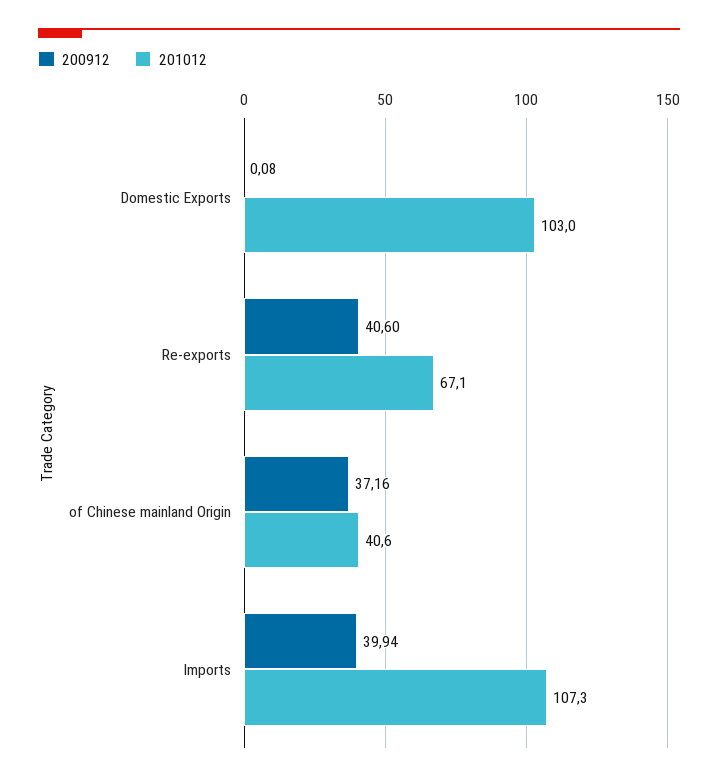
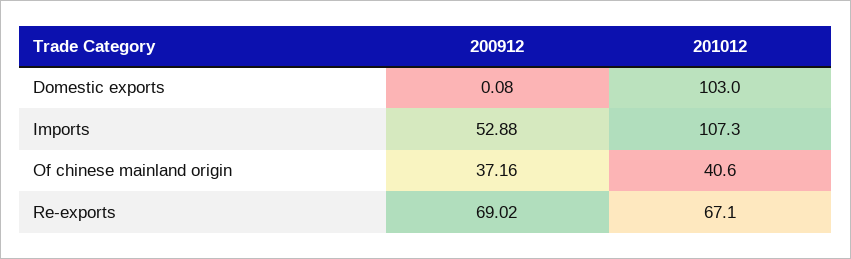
200912, Re-exports: 40.6 -> 69.02
200912, Imports: 39.94 -> 52.88

